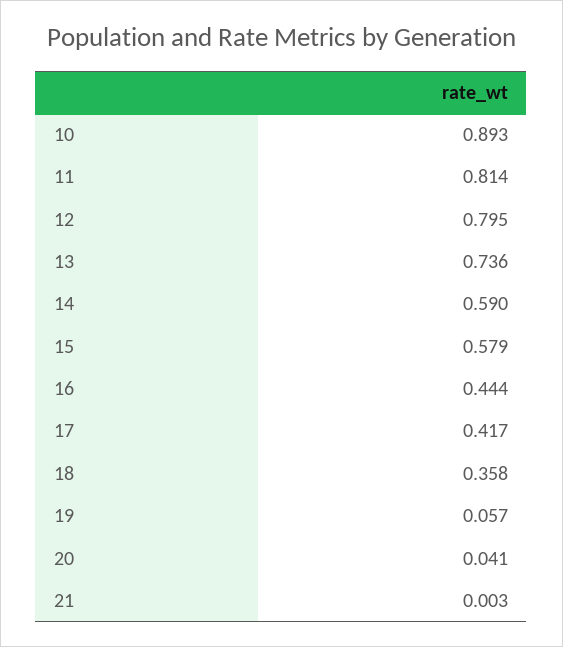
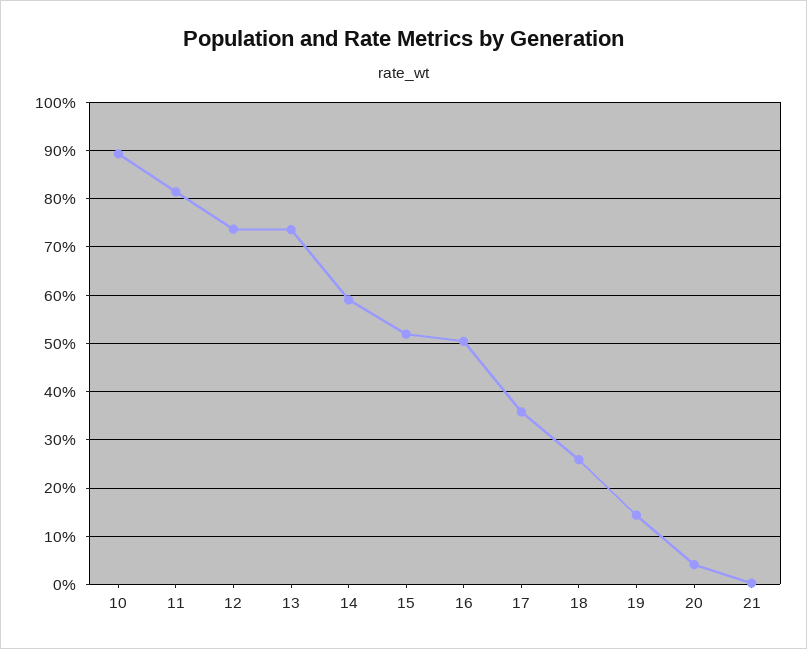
12: 0.795 -> 0.74
15: 0.579 -> 0.52
16: 0.444 -> 0.5
17: 0.417 -> 0.36
18: 0.358 -> 0.26
19: 0.057 -> 0.14

